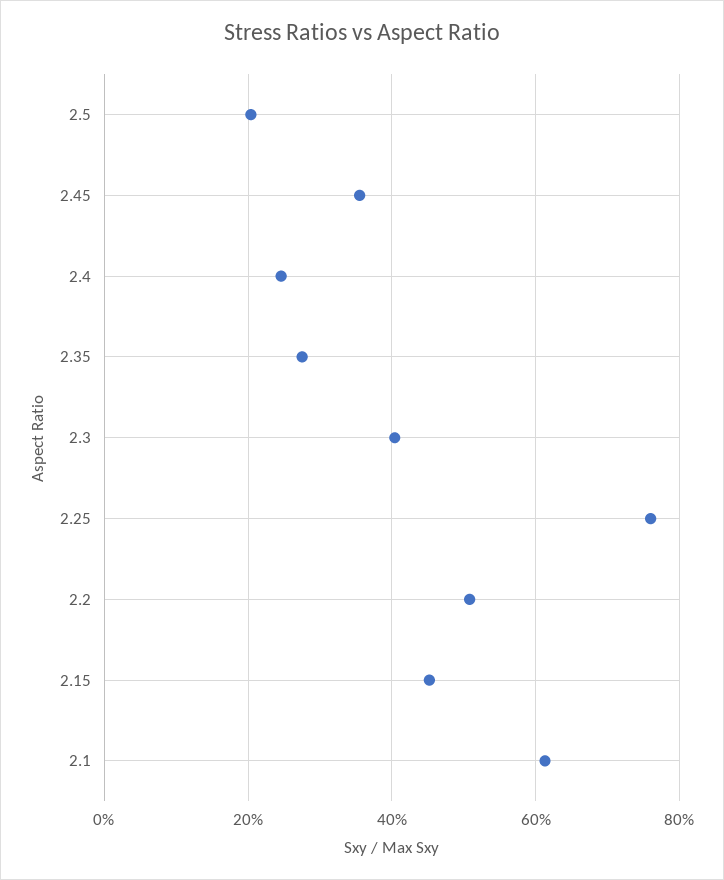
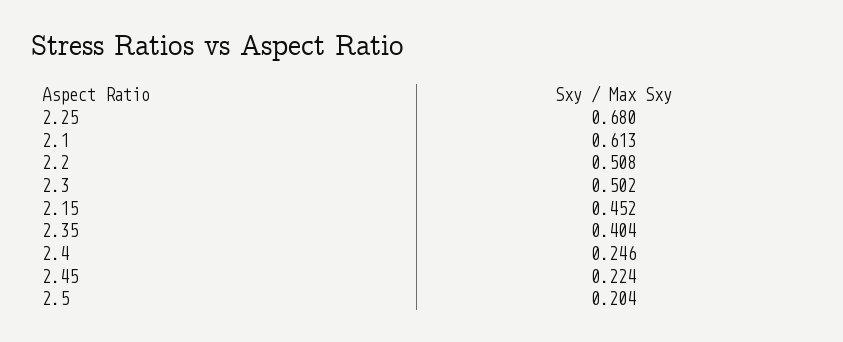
2.45: 0.36 -> 0.224
2.35: 0.28 -> 0.404
2.3: 0.4 -> 0.502
2.25: 0.76 -> 0.68

